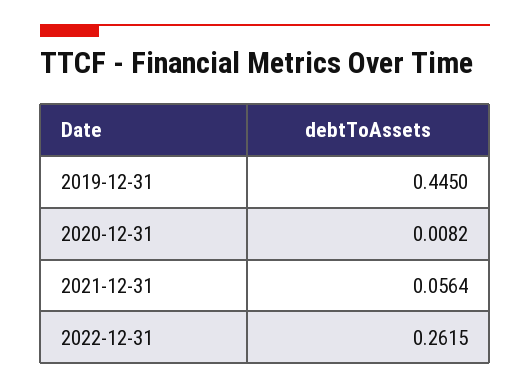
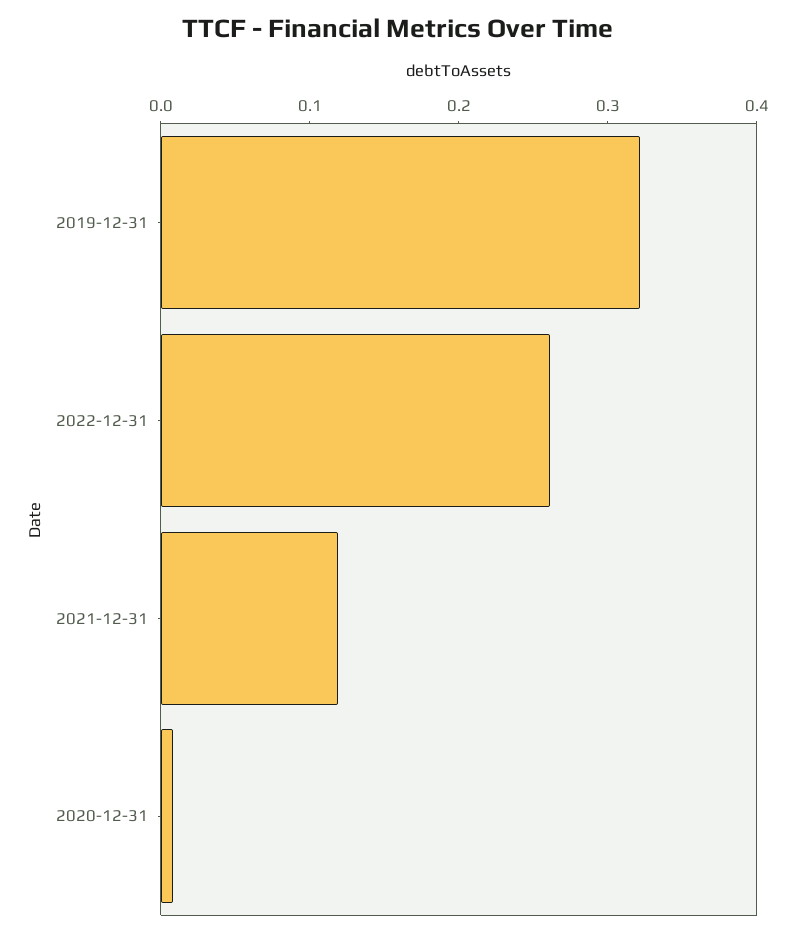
2019-12-31: 0.445 -> 0.32
2021-12-31: 0.0564 -> 0.12

